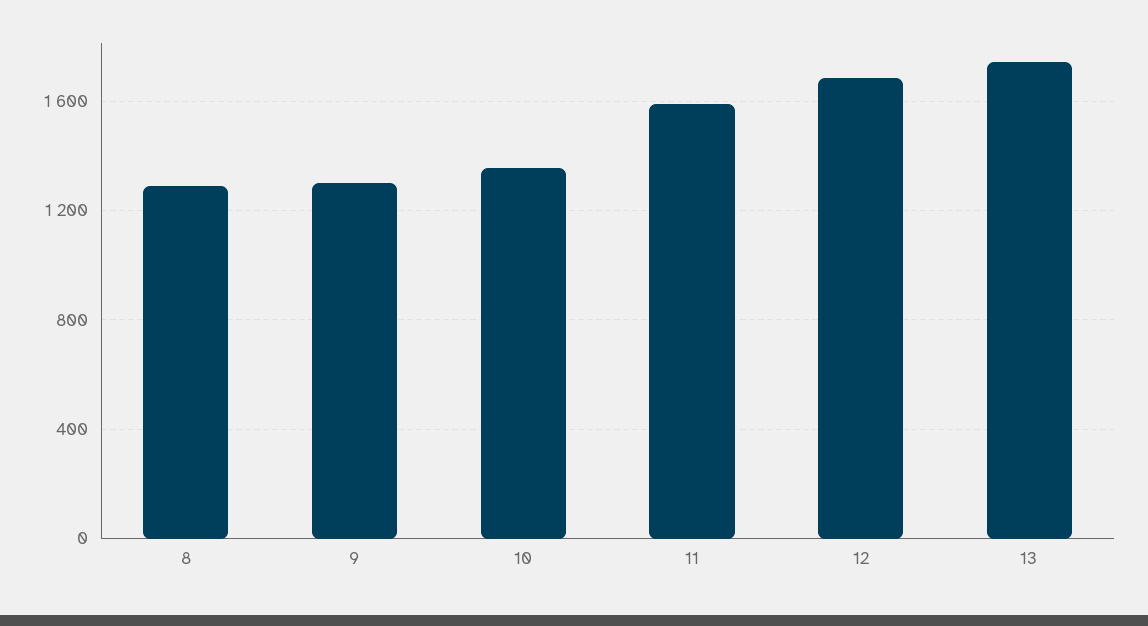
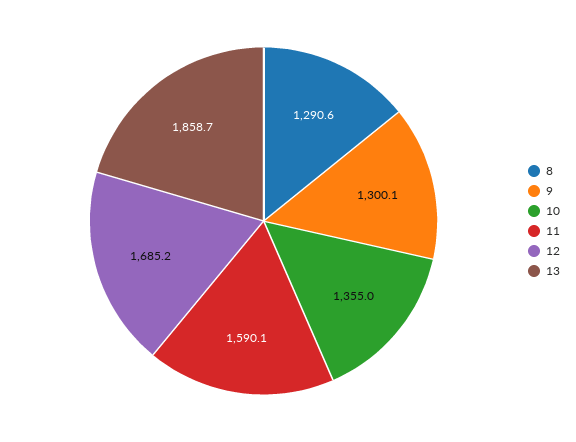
13: 1750 -> 1858.7

